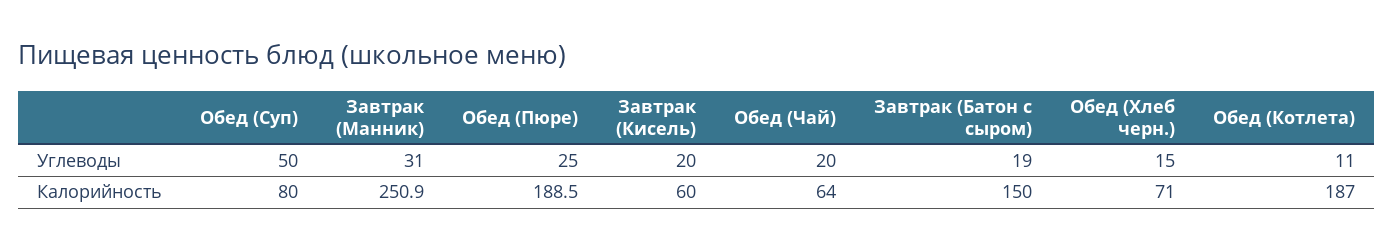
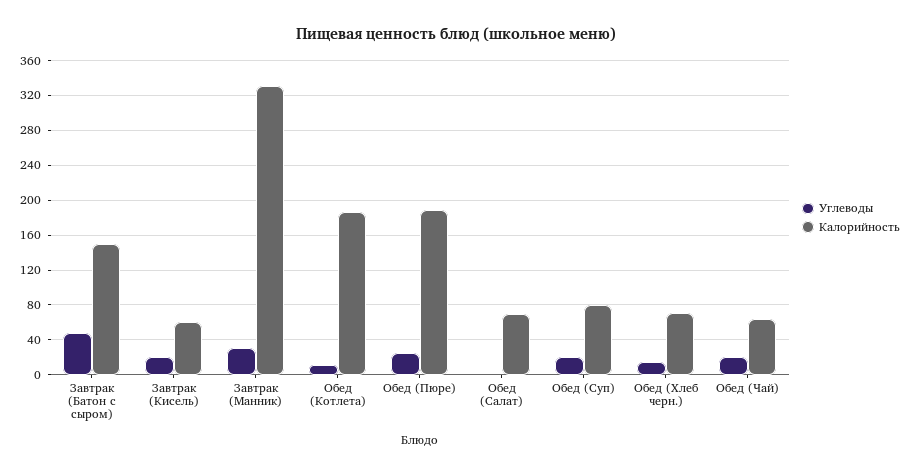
Углеводы, Обед (Суп): 50 -> 20
Углеводы, Завтрак (Батон с сыром): 19 -> 50
Калорийность, Завтрак (Манник): 250.9 -> 330
Углеводы, Обед (Салат): none -> 0
Калорийность, Обед (Салат): none -> 70

